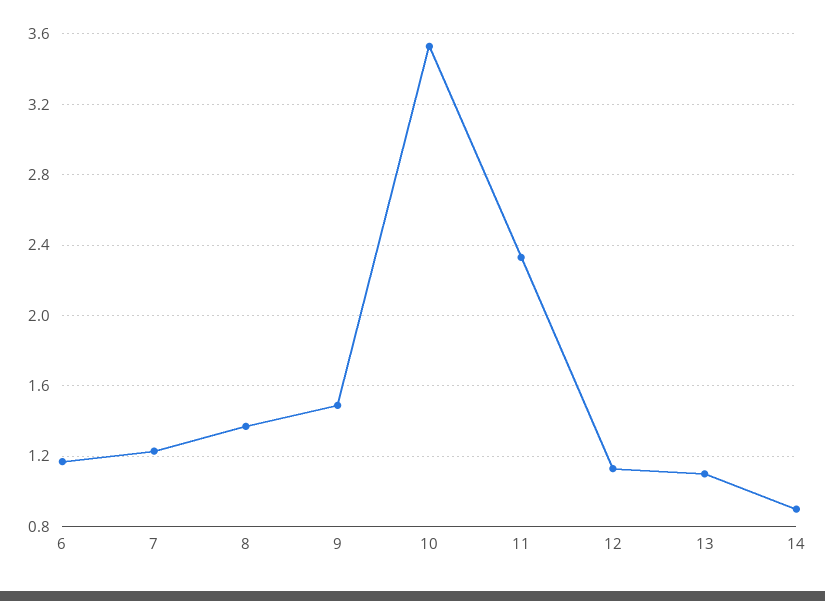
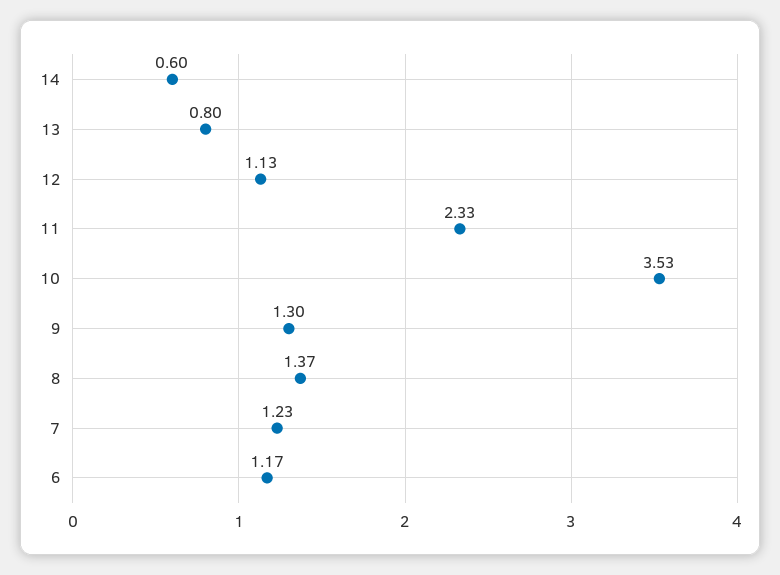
9: 1.5 -> 1.3
13: 1.1 -> 0.8
14: 0.9 -> 0.6

